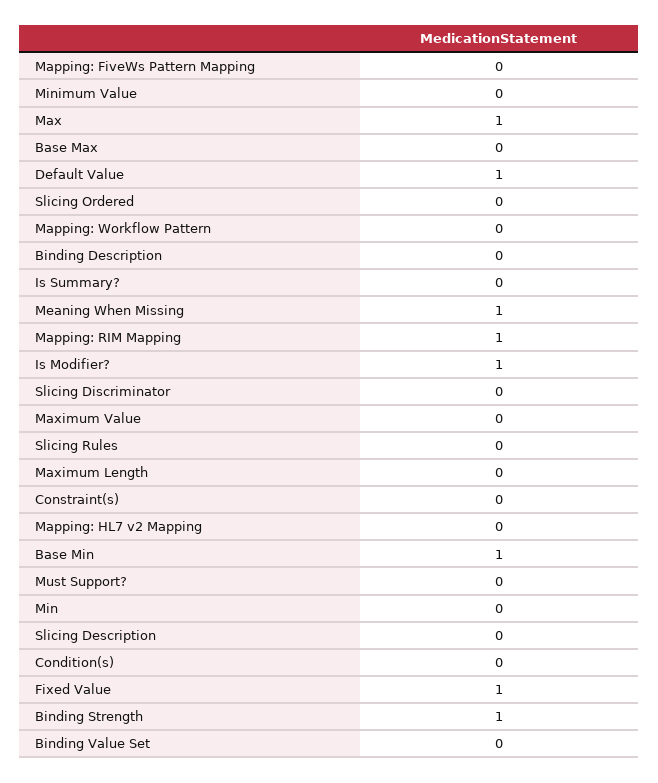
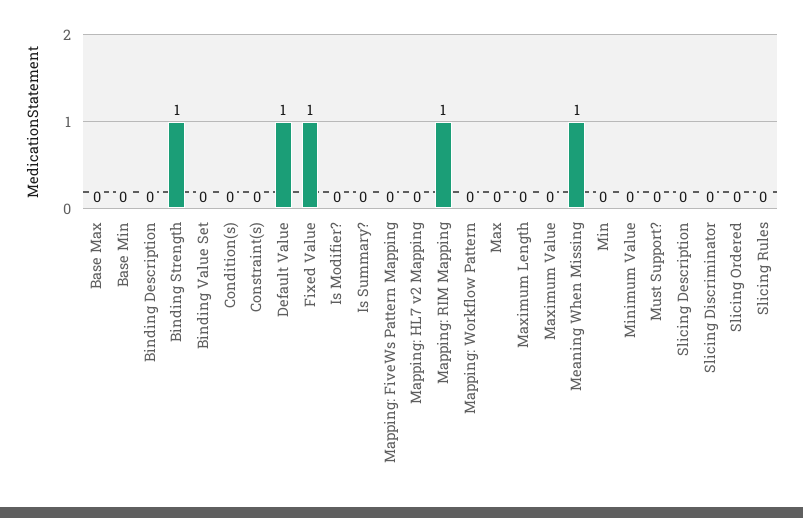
Max: 1 -> 0
Is Modifier?: 1 -> 0
Base Min: 1 -> 0

